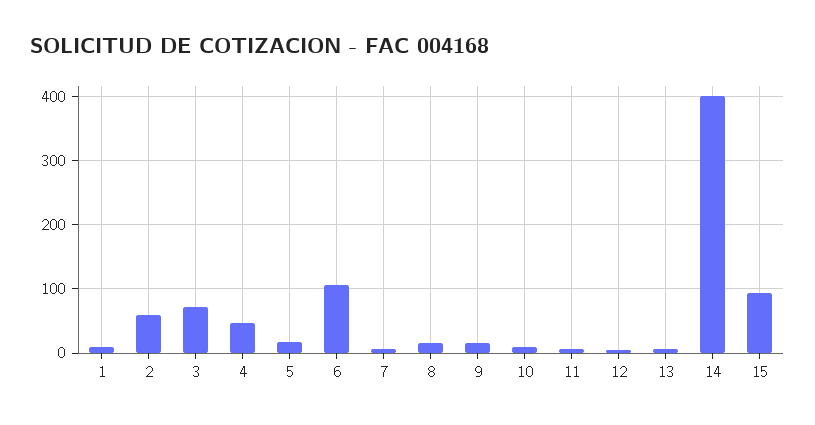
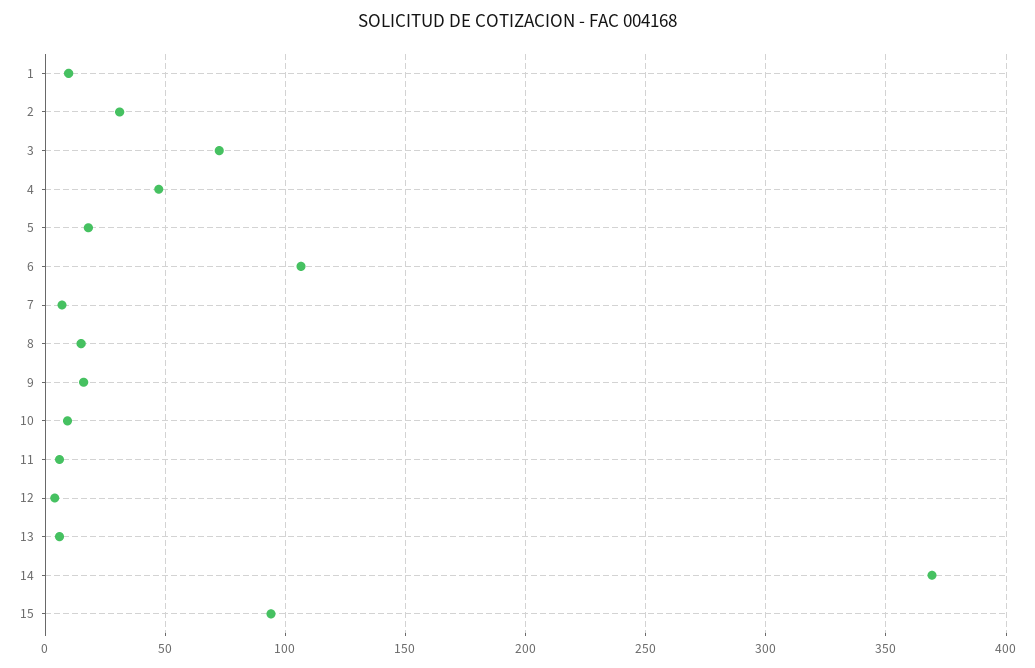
2: 60 -> 30
14: 400 -> 370

